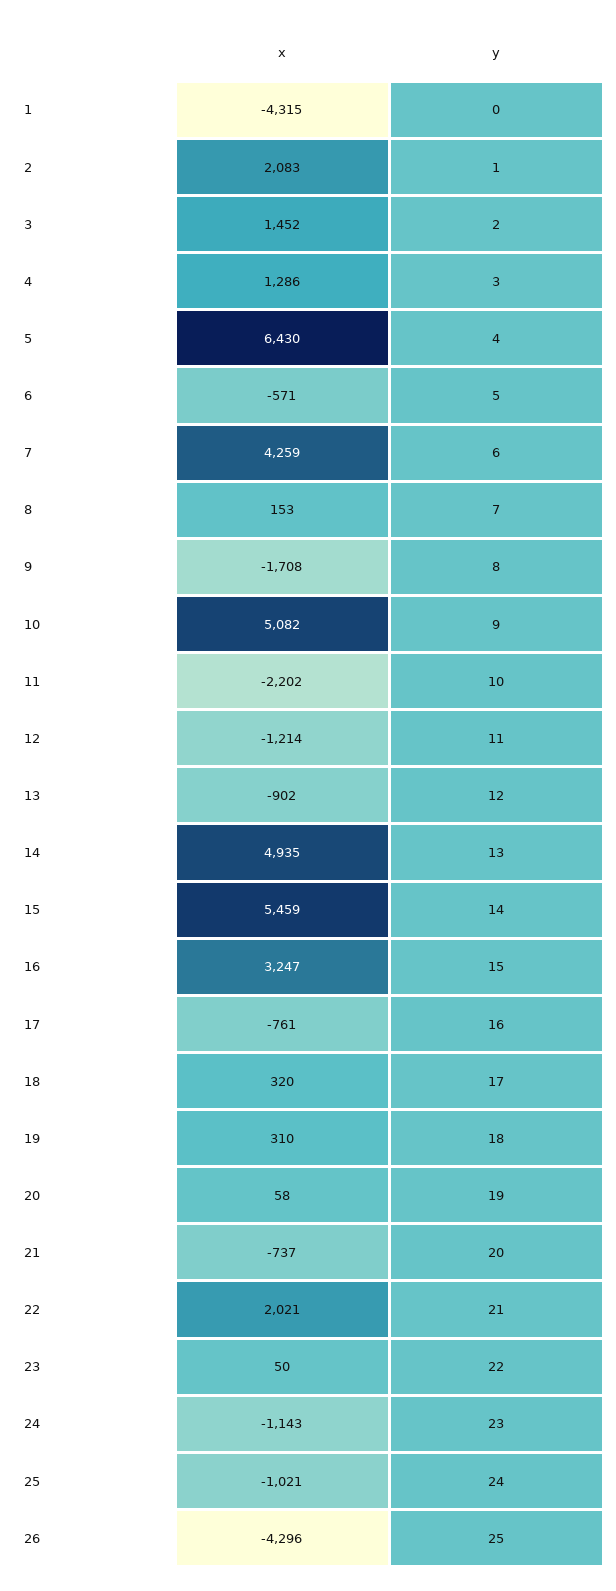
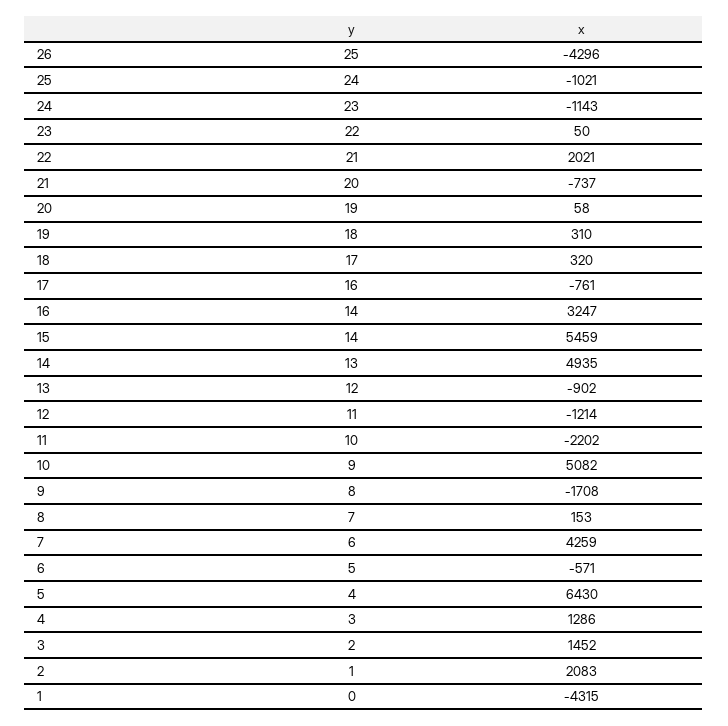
y, 16: 15 -> 14

